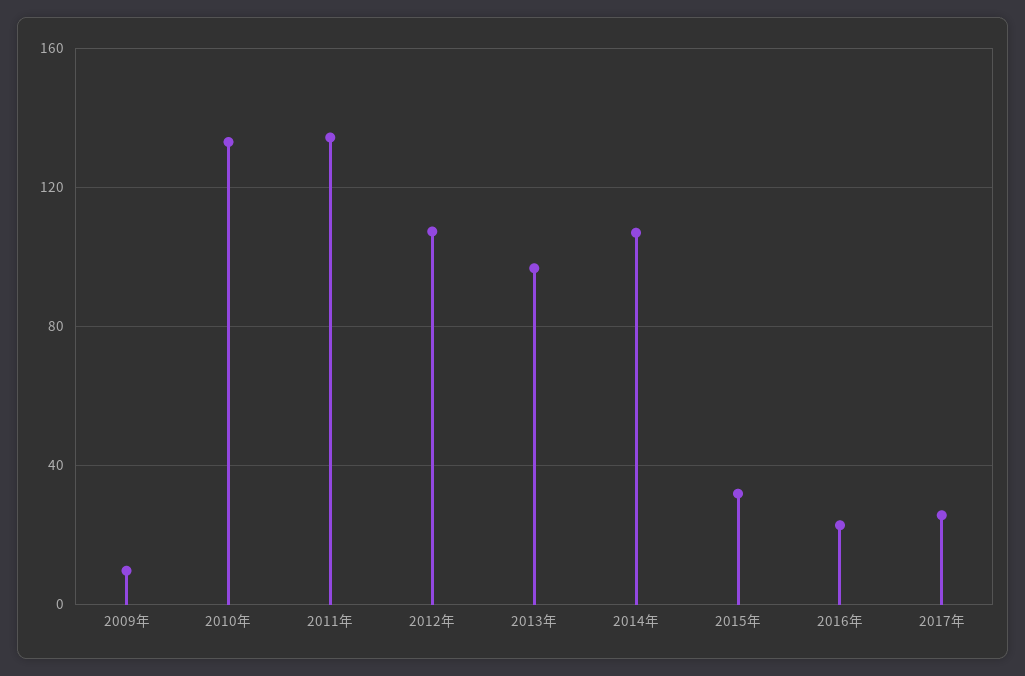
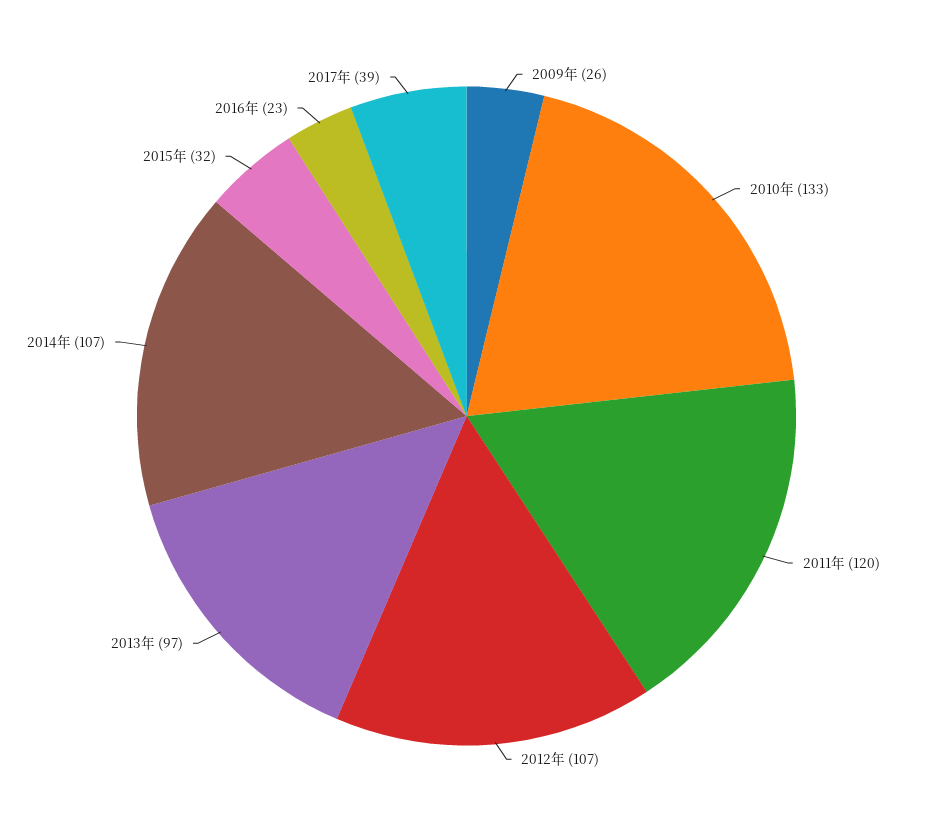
2009年: 10 -> 26
2011年: 135 -> 120
2017年: 25 -> 39

